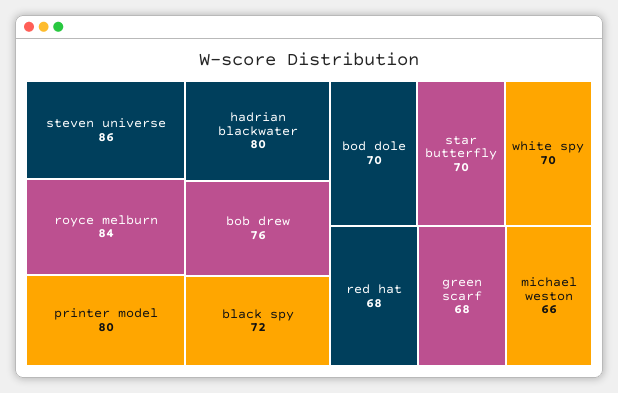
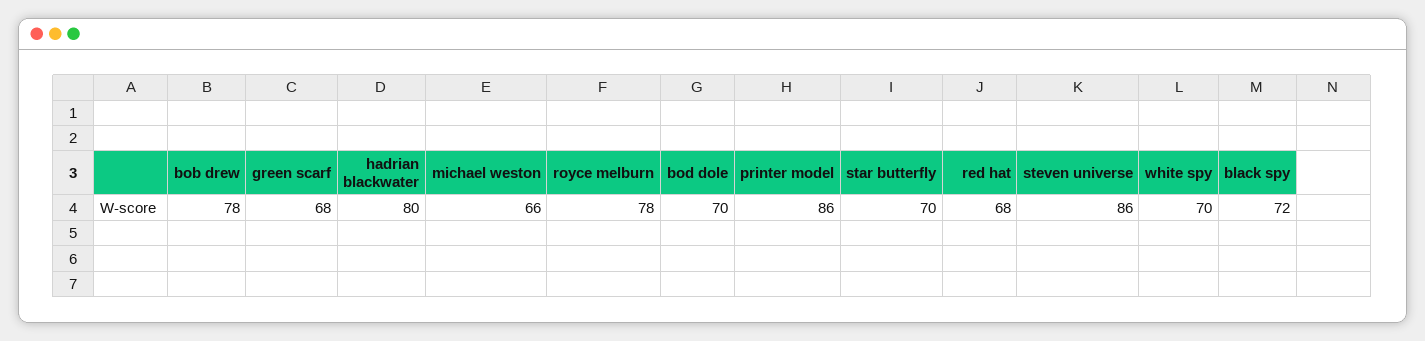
royce melburn: 84 -> 78
printer model: 80 -> 86
bob drew: 76 -> 78

